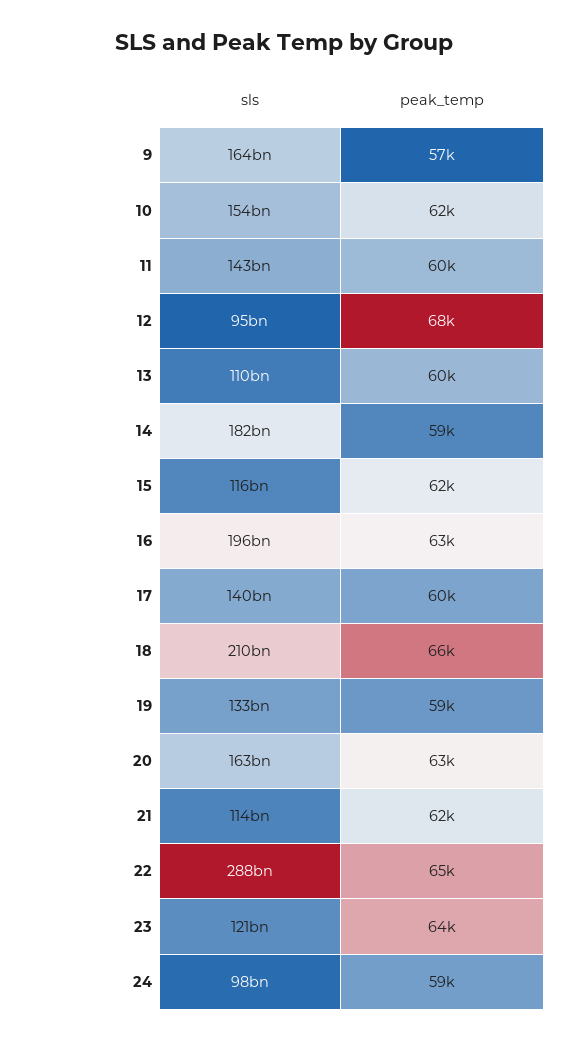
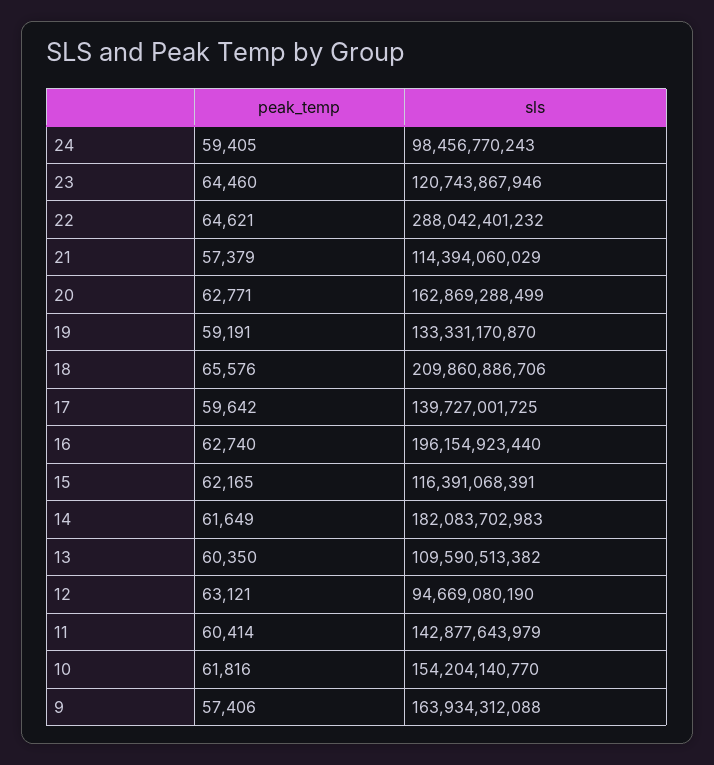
peak_temp, 12: 68000 -> 63121
peak_temp, 14: 59000 -> 61649
peak_temp, 21: 62000 -> 57379

